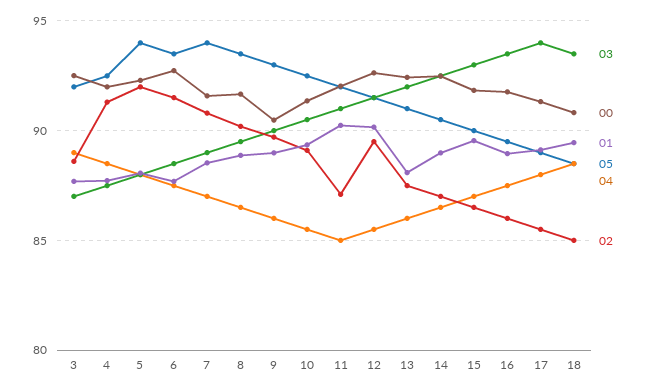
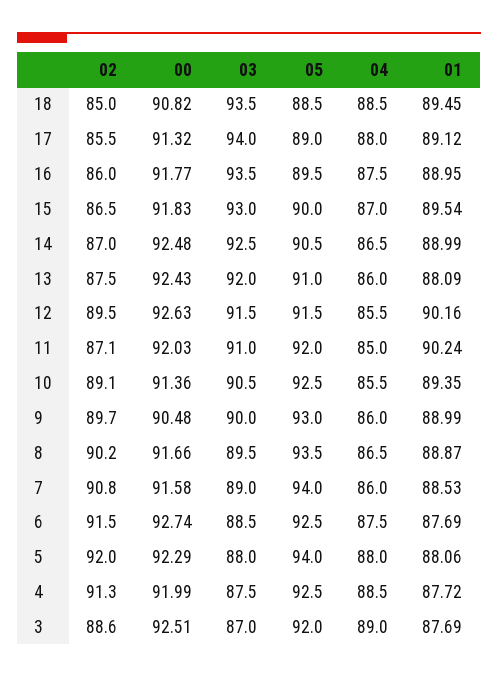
05, 6: 93.5 -> 92.5
04, 7: 87 -> 86

